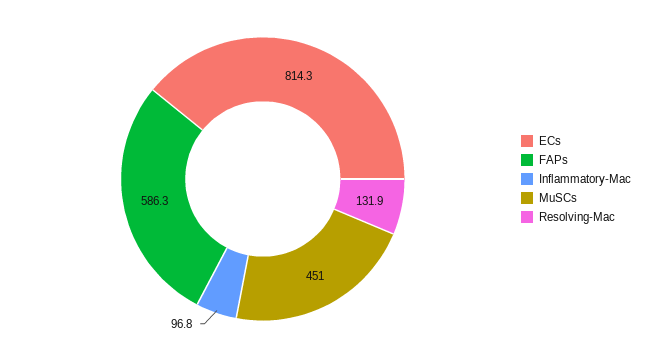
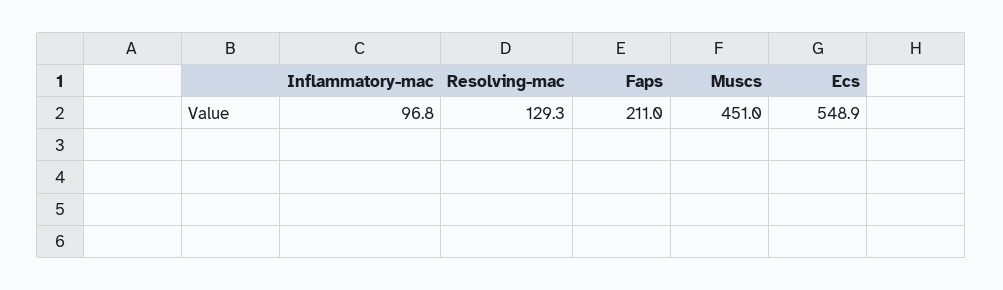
ECs: 814.3 -> 548.9
FAPs: 586.3 -> 211
Resolving-Mac: 131.9 -> 129.3

